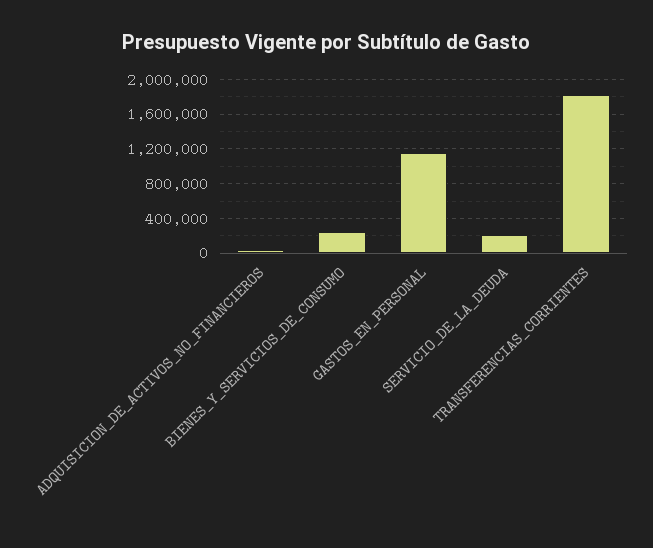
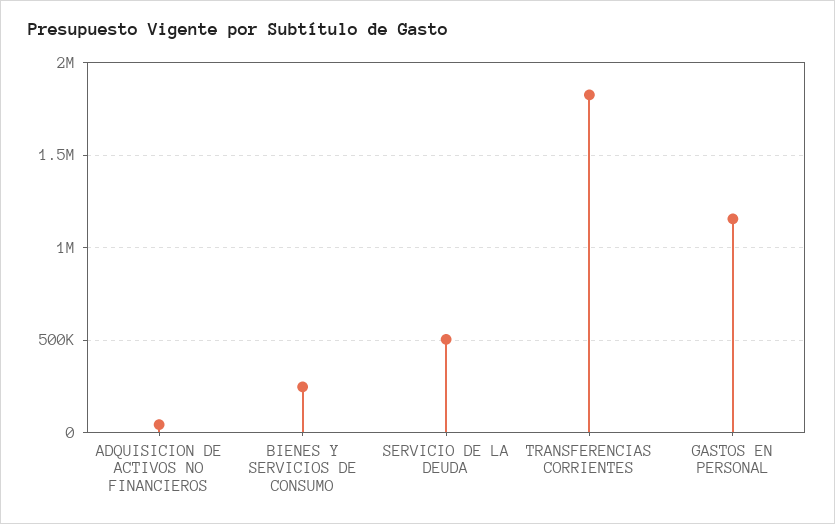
SERVICIO_DE_LA_DEUDA: 200000 -> 500000

